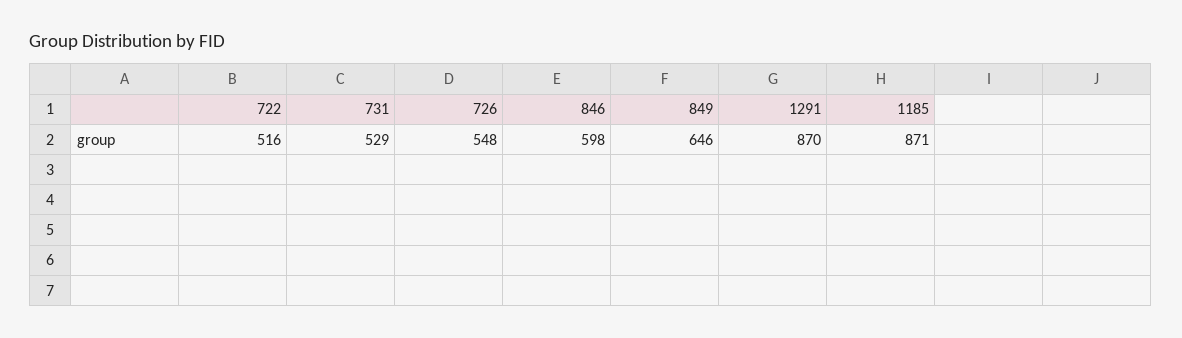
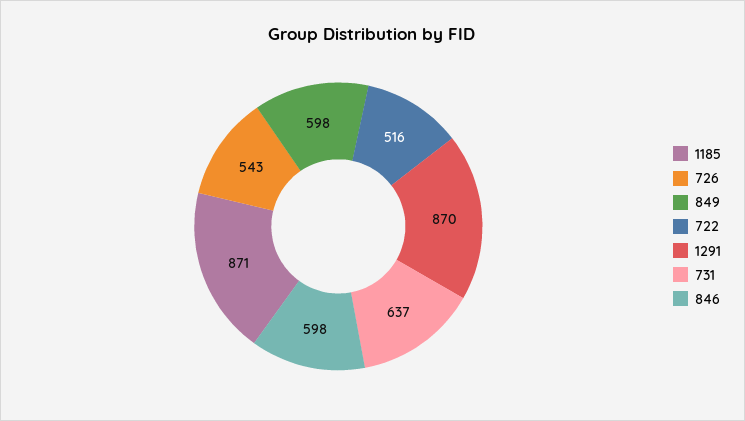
731: 529 -> 637
726: 548 -> 543
849: 646 -> 598

